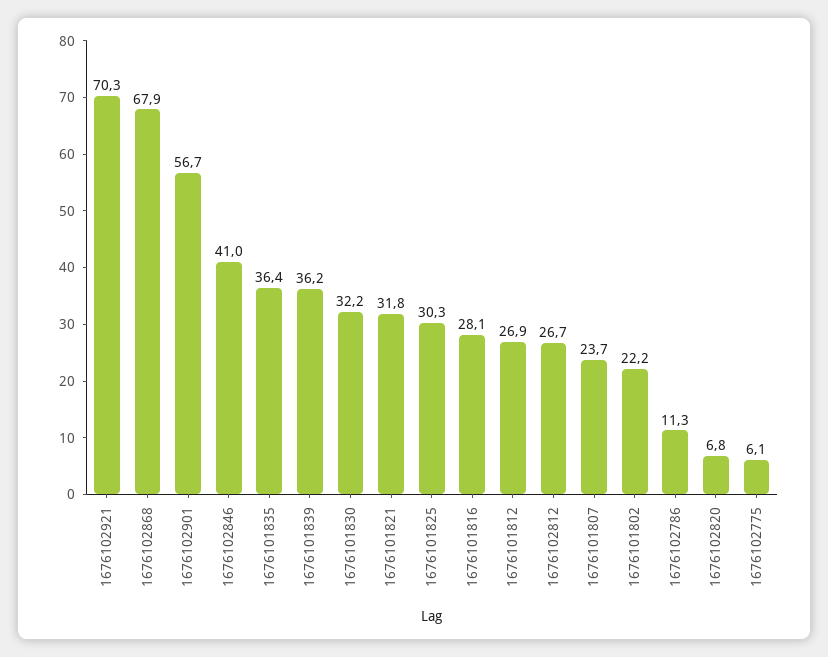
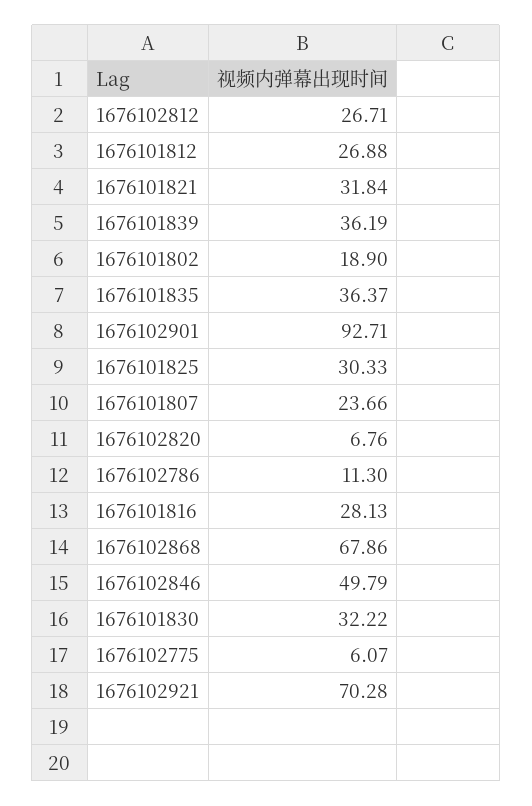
1676102901: 56.7 -> 92.71
1676102846: 41 -> 49.79
1676101802: 22.2 -> 18.9

